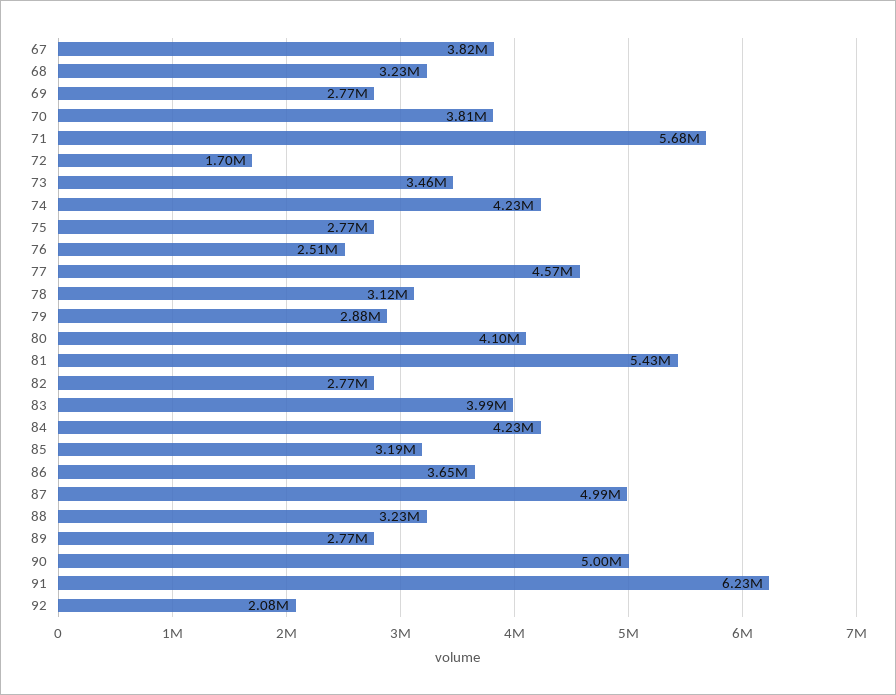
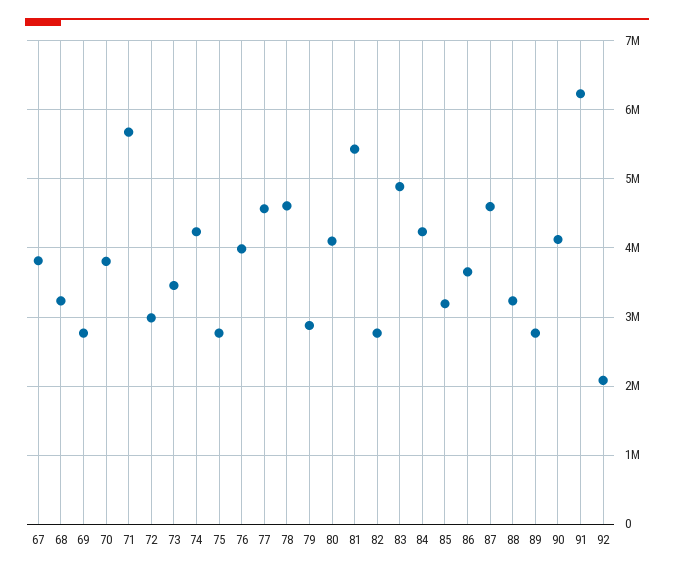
72: 1700000 -> 3000000
76: 2510000 -> 4000000
78: 3120000 -> 4600000
83: 3990000 -> 4900000
87: 4990000 -> 4600000
90: 5000000 -> 4100000

